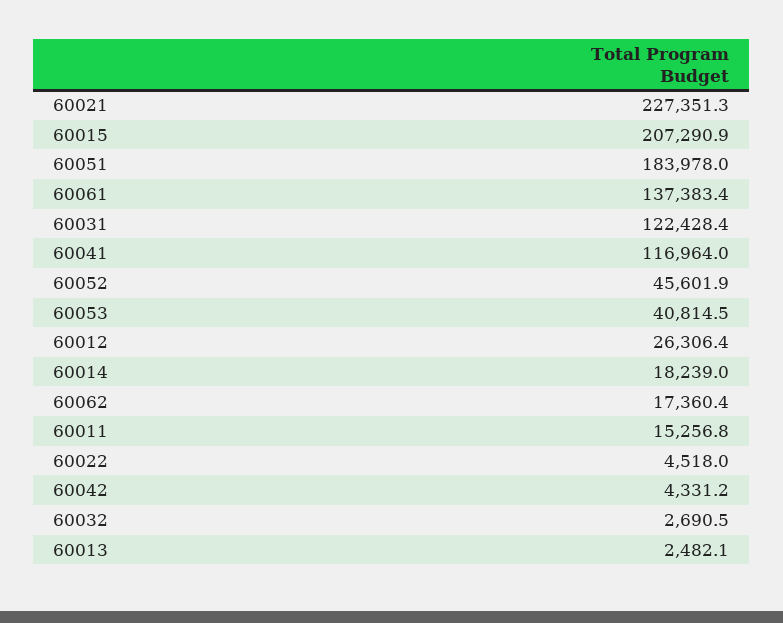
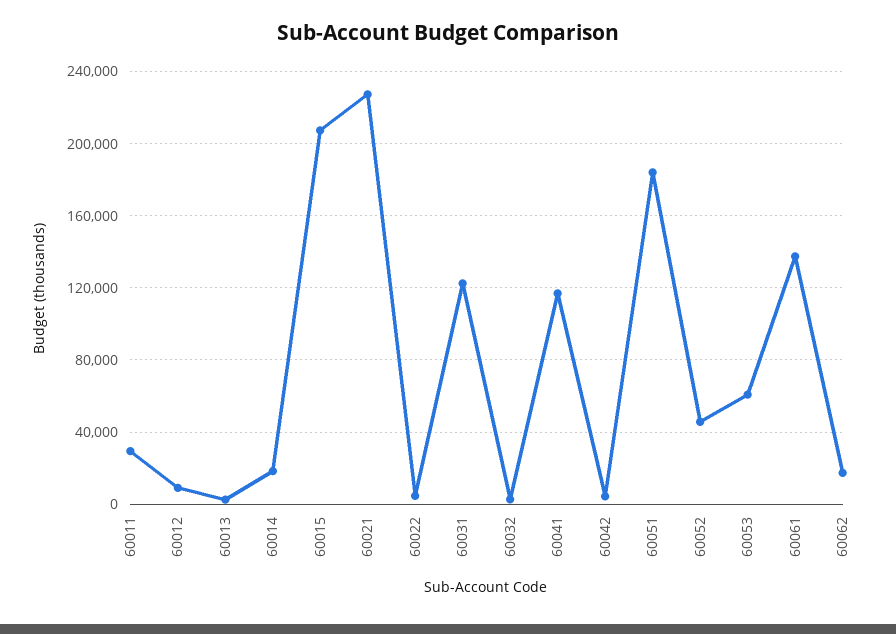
60053: 40814.5 -> 60000
60012: 26306.4 -> 10000
60011: 15256.8 -> 30000

